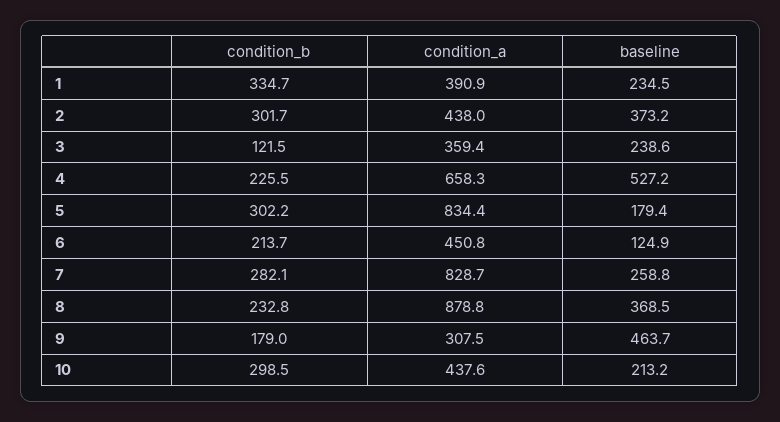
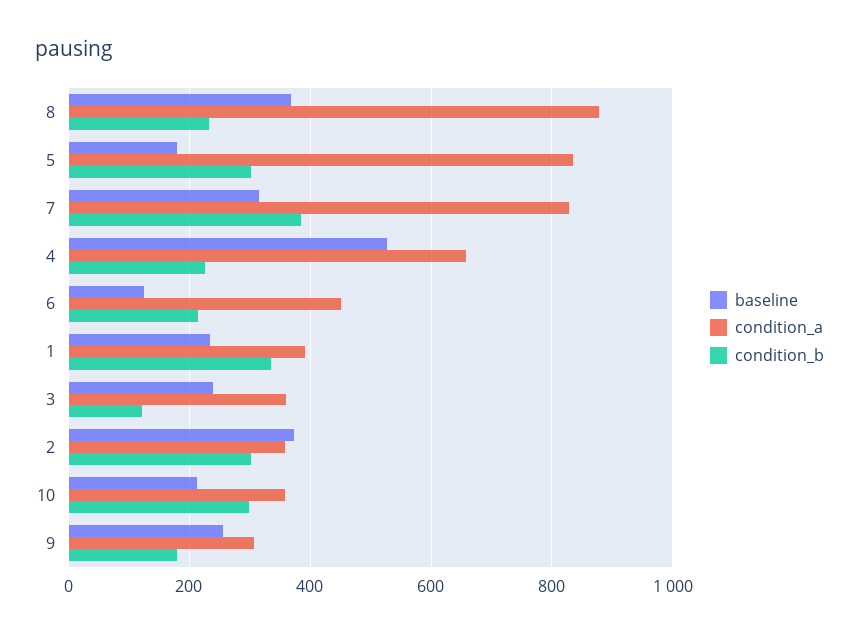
condition_a, 2: 438 -> 360
condition_b, 7: 282.1 -> 380
baseline, 7: 258.8 -> 320
baseline, 9: 463.7 -> 260
condition_a, 10: 437.6 -> 360

